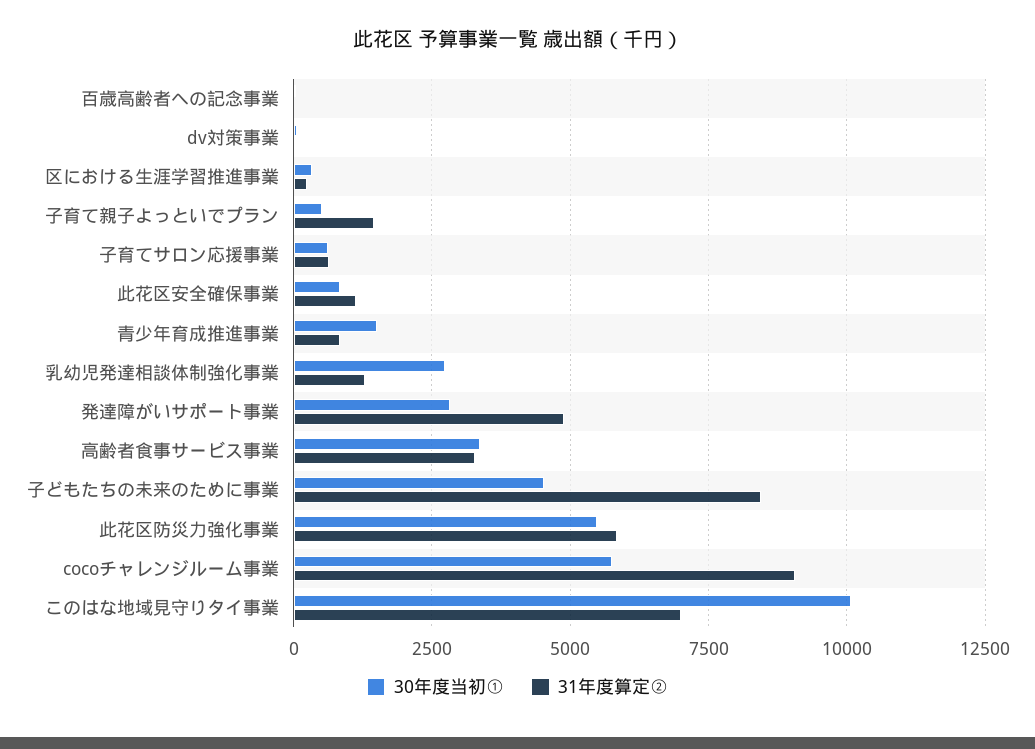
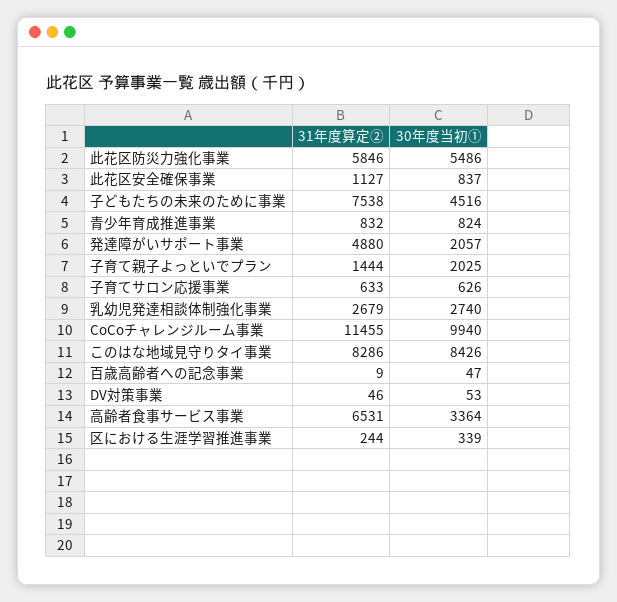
30年度当初①, 子育て親子よっといでプラン: 500 -> 2025
30年度当初①, 青少年育成推進事業: 1500 -> 824
31年度算定②, 乳幼児発達相談体制強化事業: 1250 -> 2679
30年度当初①, 発達障がいサポート事業: 2750 -> 2057
31年度算定②, 高齢者食事サービス事業: 3250 -> 6531
31年度算定②, 子どもたちの未来のために事業: 8500 -> 7538
30年度当初①, cocoチャレンジルーム事業: 5750 -> 9940
31年度算定②, cocoチャレンジルーム事業: 9000 -> 11455
30年度当初①, このはな地域見守りタイ事業: 10000 -> 8426
31年度算定②, このはな地域見守りタイ事業: 7000 -> 8286

